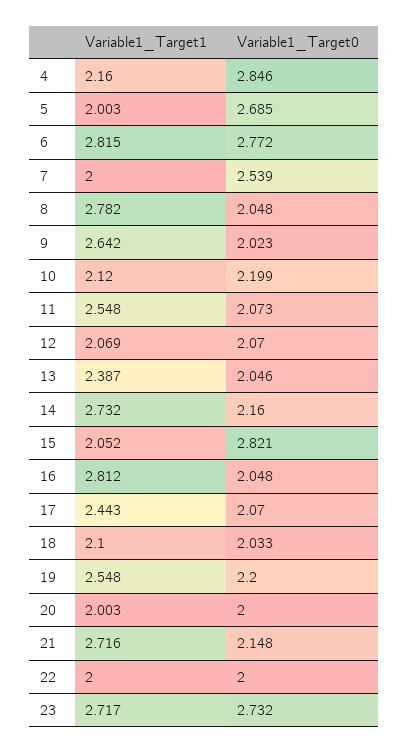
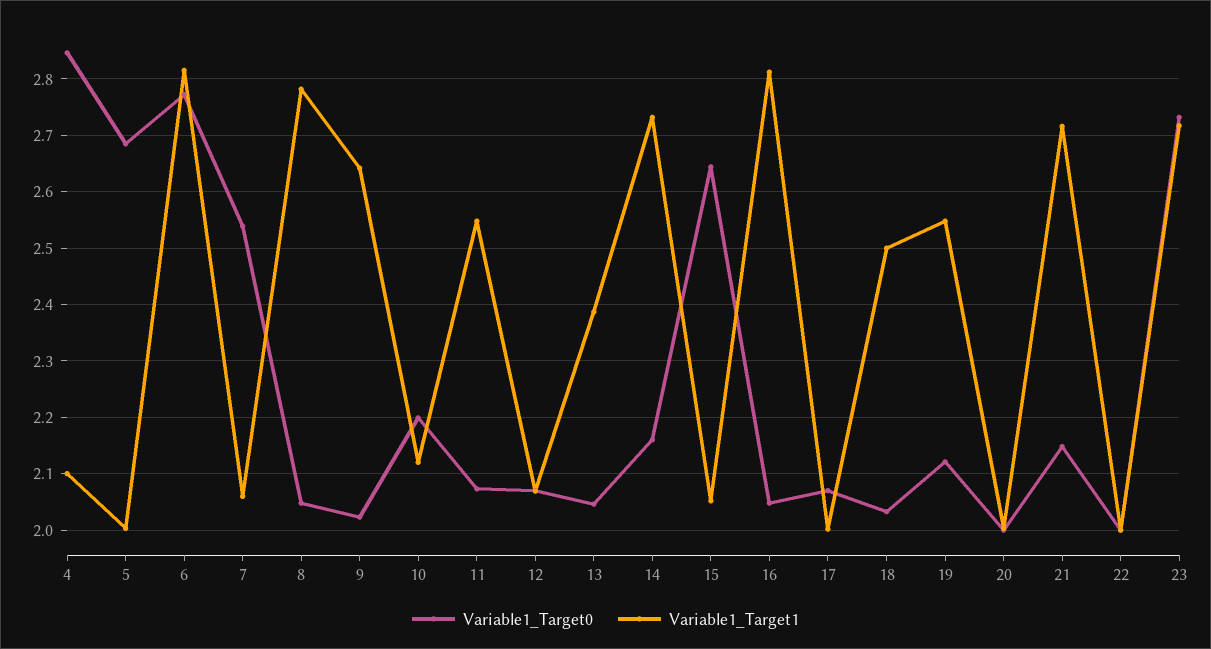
Variable1_Target1, 4: 2.16 -> 2.1
Variable1_Target1, 7: 2 -> 2.06
Variable1_Target0, 15: 2.821 -> 2.64
Variable1_Target1, 17: 2.443 -> 2
Variable1_Target1, 18: 2.1 -> 2.5
Variable1_Target0, 19: 2.2 -> 2.12

